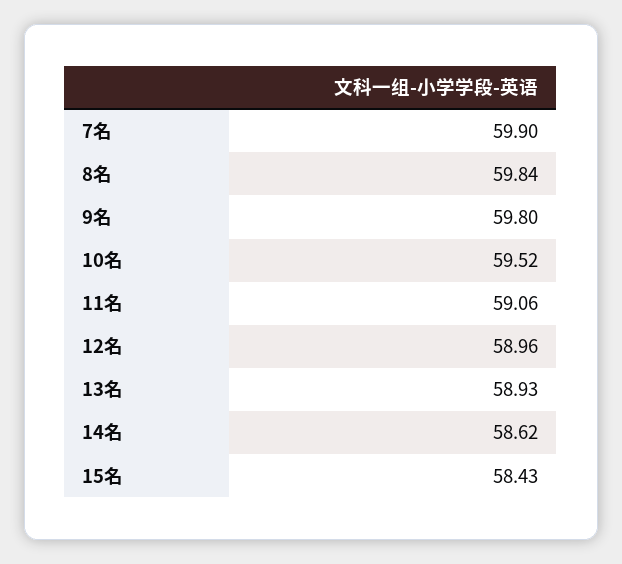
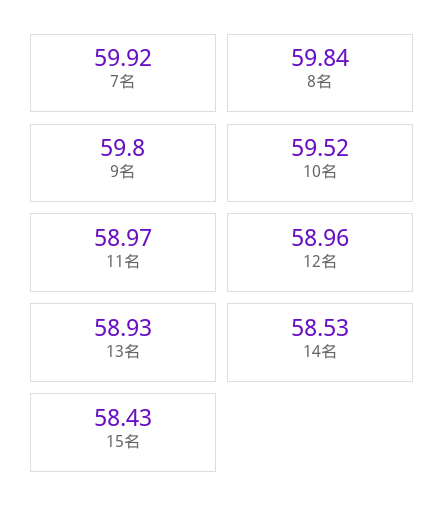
7名: 59.9 -> 59.92
11名: 59.06 -> 58.97
14名: 58.62 -> 58.53

